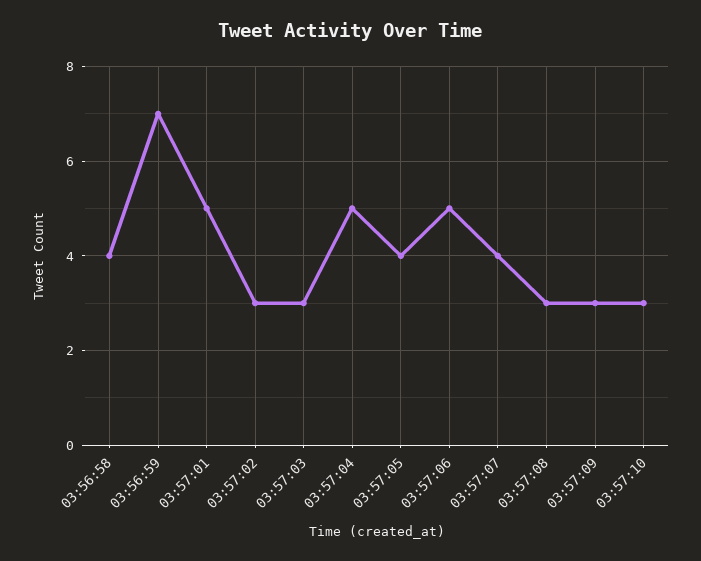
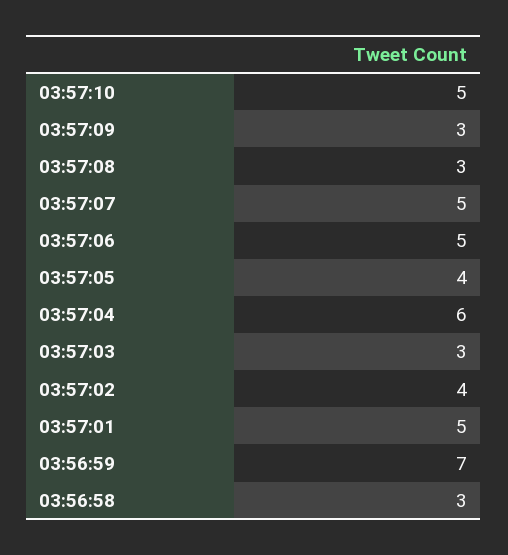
03:56:58: 4 -> 3
03:57:02: 3 -> 4
03:57:04: 5 -> 6
03:57:07: 4 -> 5
03:57:10: 3 -> 5

